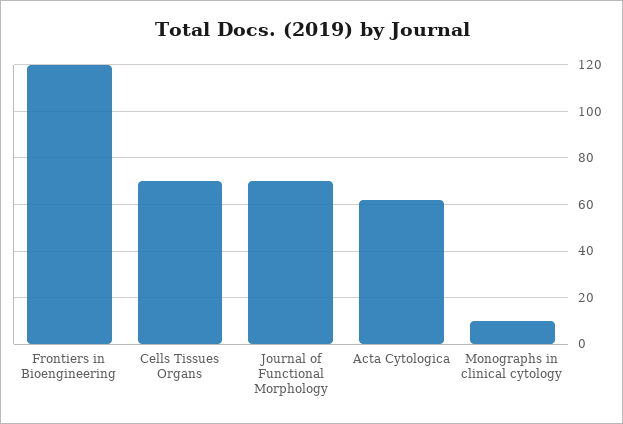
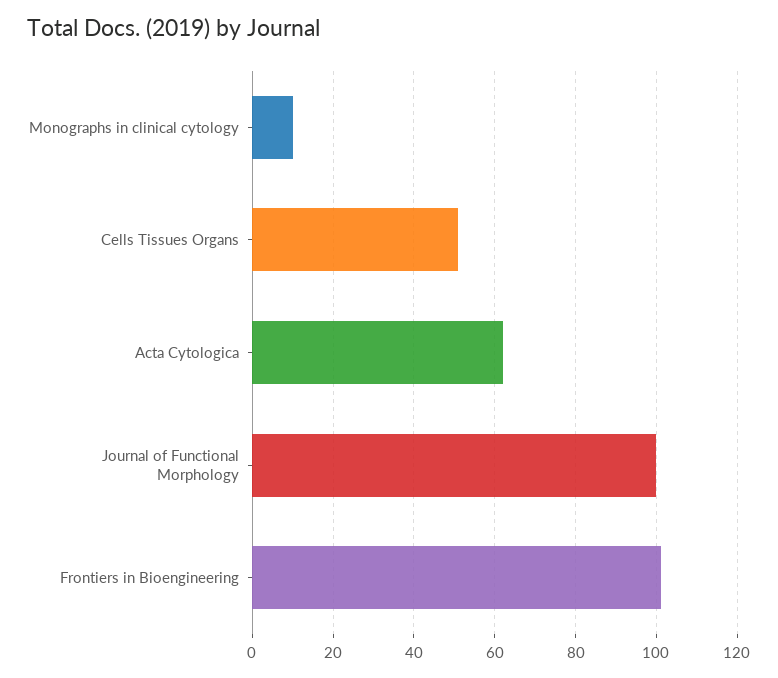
Frontiers in Bioengineering: 120 -> 100
Cells Tissues Organs: 70 -> 50
Journal of Functional Morphology: 70 -> 100

